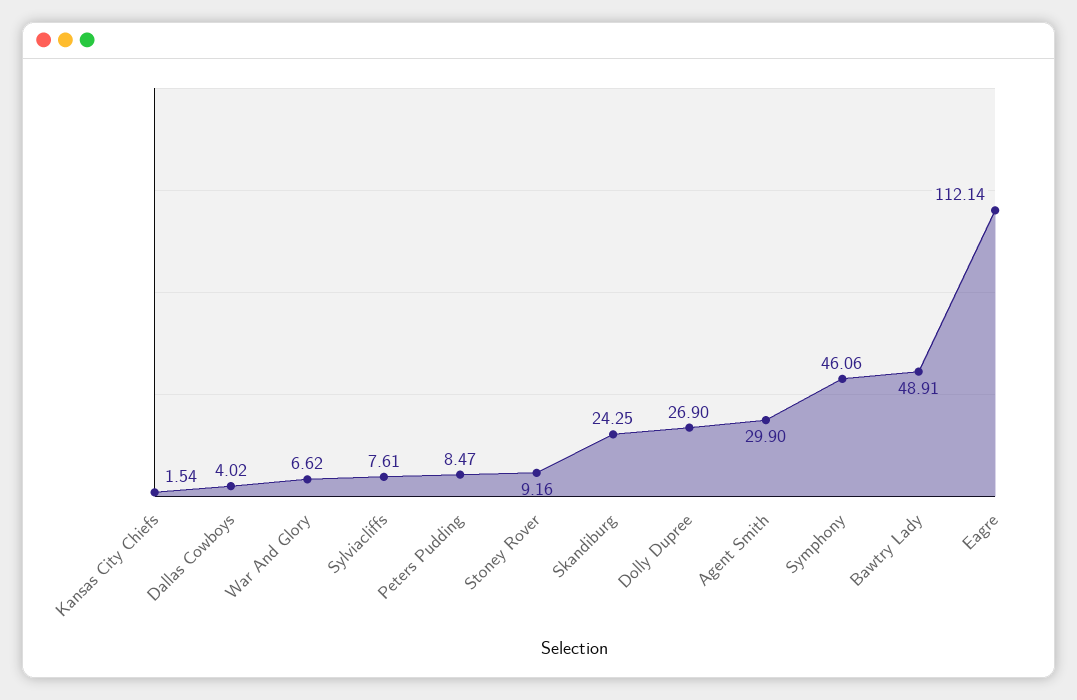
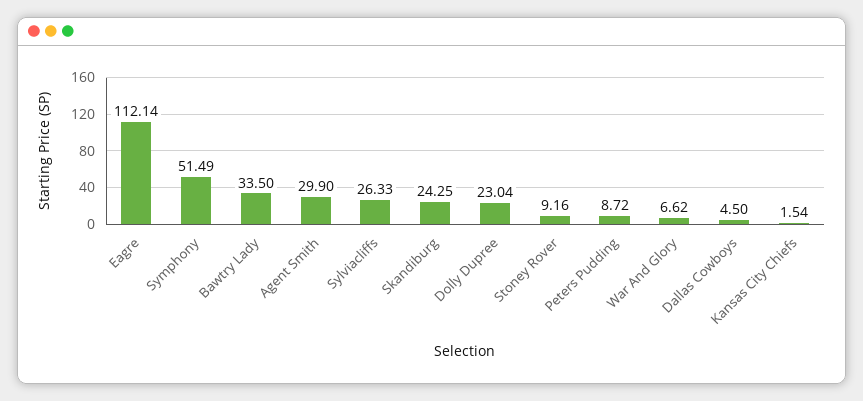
Dallas Cowboys: 4.02 -> 4.5
Sylviacliffs: 7.61 -> 26.33
Peters Pudding: 8.47 -> 8.72
Dolly Dupree: 26.9 -> 23.04
Symphony: 46.06 -> 51.49
Bawtry Lady: 48.91 -> 33.5

